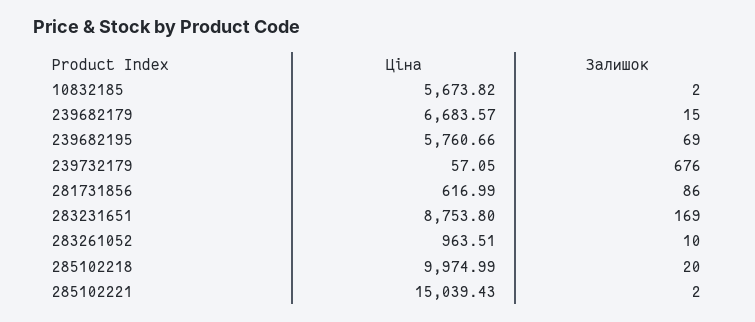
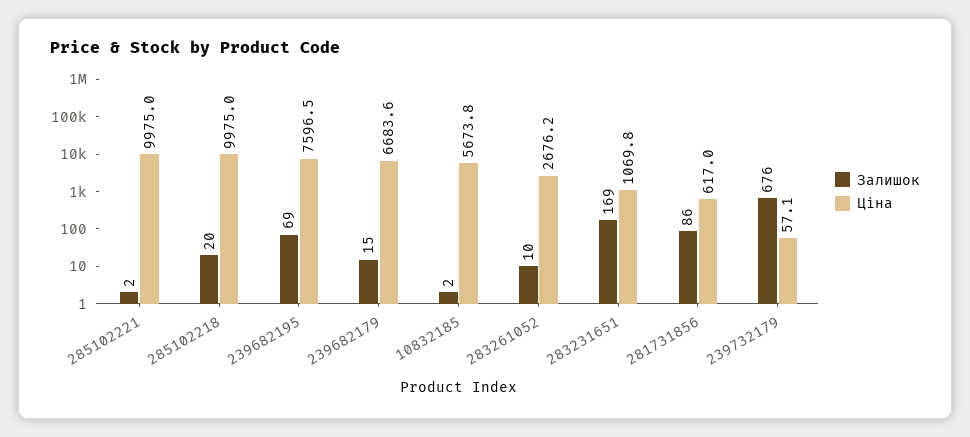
Ціна, 239682195: 5760.66 -> 7596.5
Ціна, 283231651: 8753.8 -> 1069.8
Ціна, 283261052: 963.51 -> 2676.2
Ціна, 285102221: 15039.43 -> 9975

